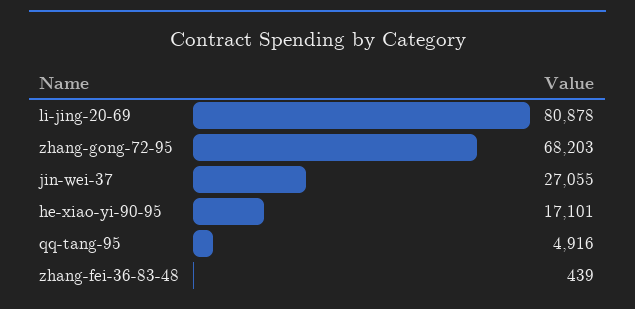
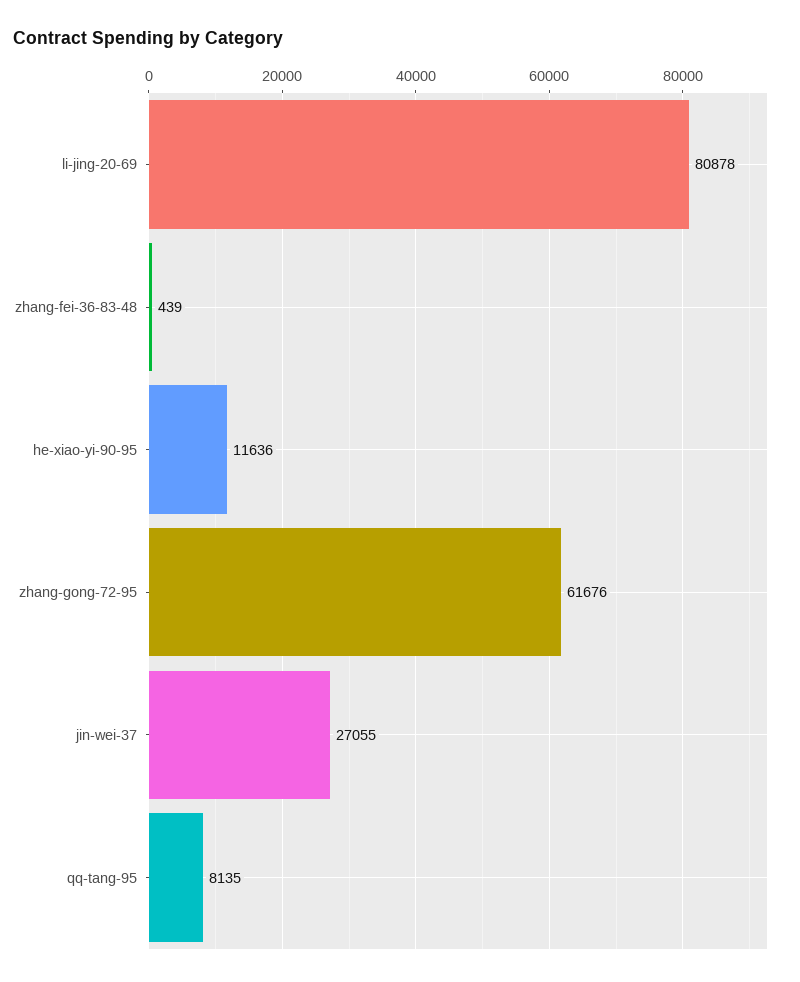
zhang-gong-72-95: 68203 -> 61676
he-xiao-yi-90-95: 17101 -> 11636
qq-tang-95: 4916 -> 8135

